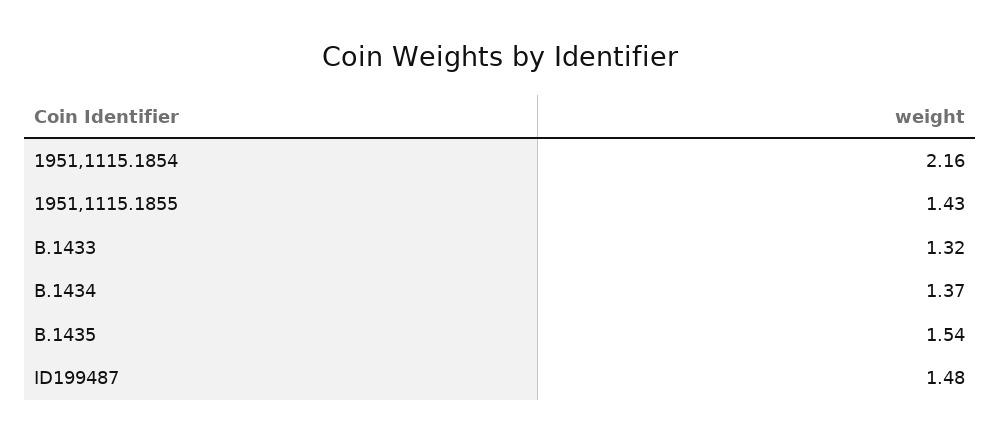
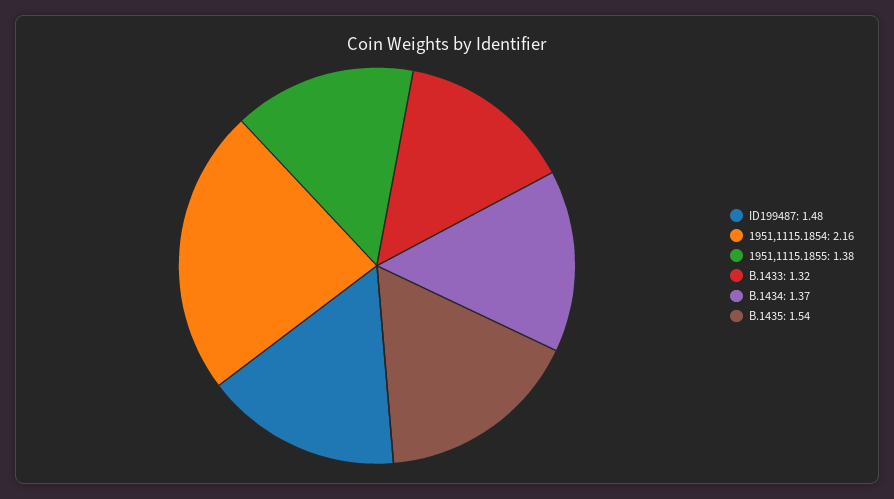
1951,1115.1855: 1.43 -> 1.38

